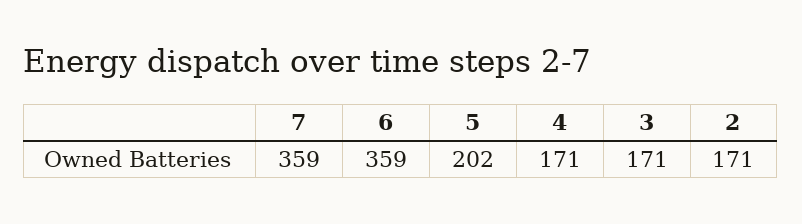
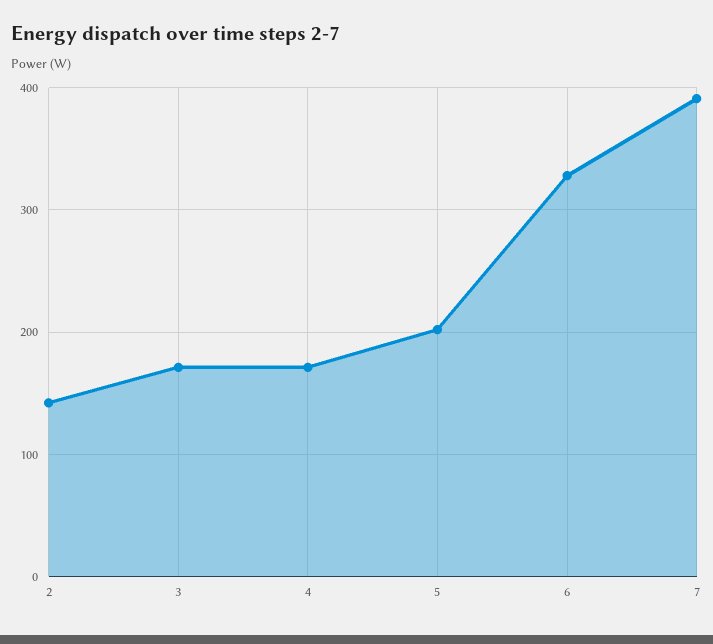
7: 359 -> 390
6: 359 -> 330
2: 171 -> 140

